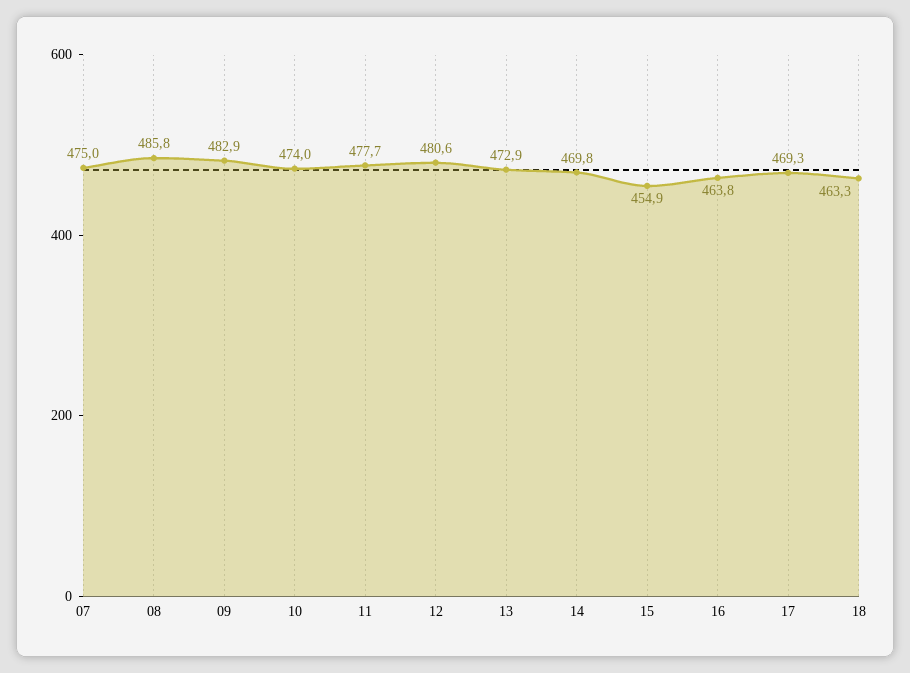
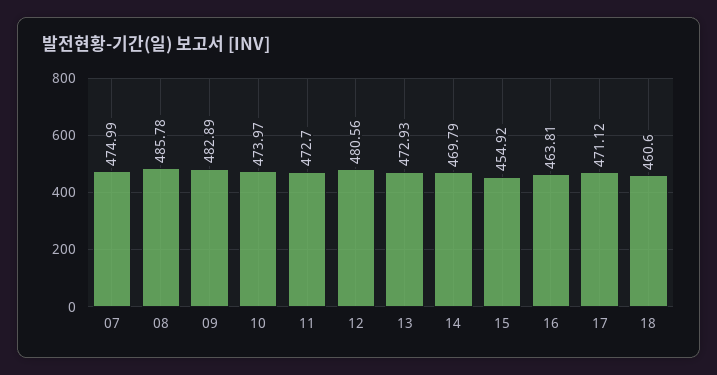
11: 477.7 -> 472.7
17: 469.3 -> 471.12
18: 463.3 -> 460.6

